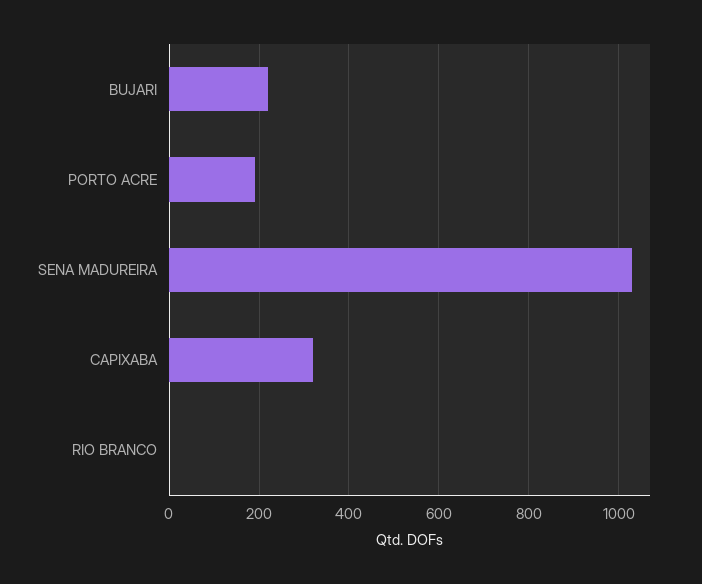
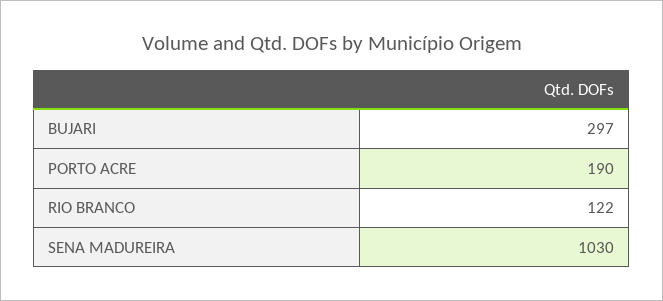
BUJARI: 220 -> 297
CAPIXABA: 320 -> none
RIO BRANCO: 0 -> 122

